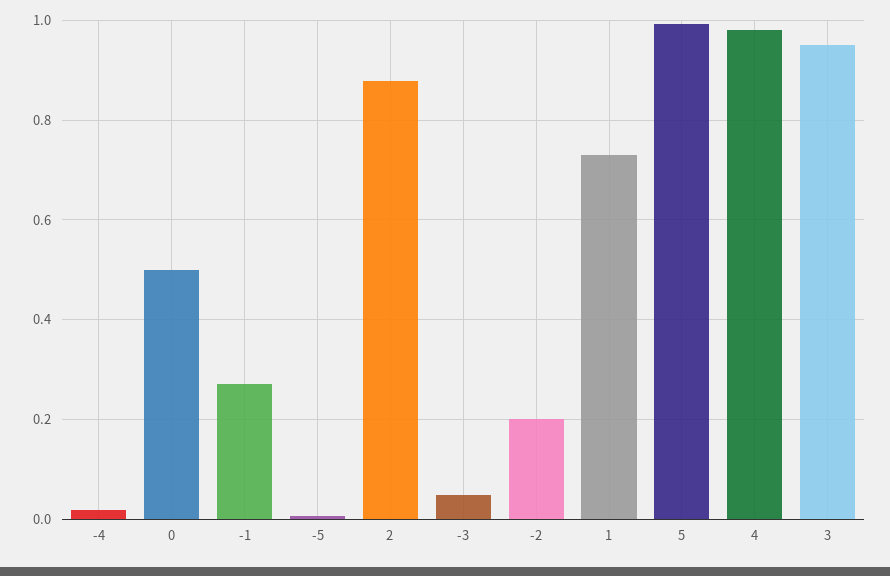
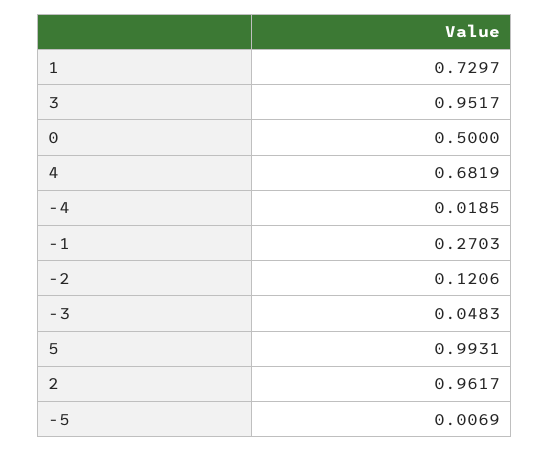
2: 0.88 -> 0.9617
-2: 0.2 -> 0.1206
4: 0.98 -> 0.6819

